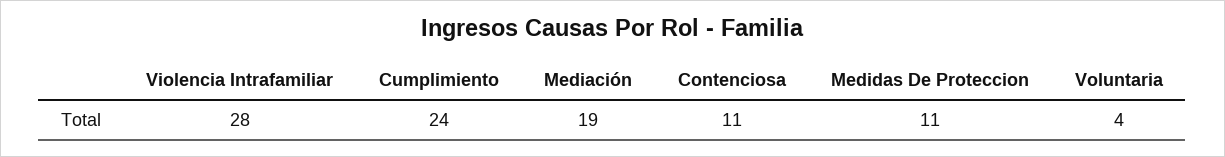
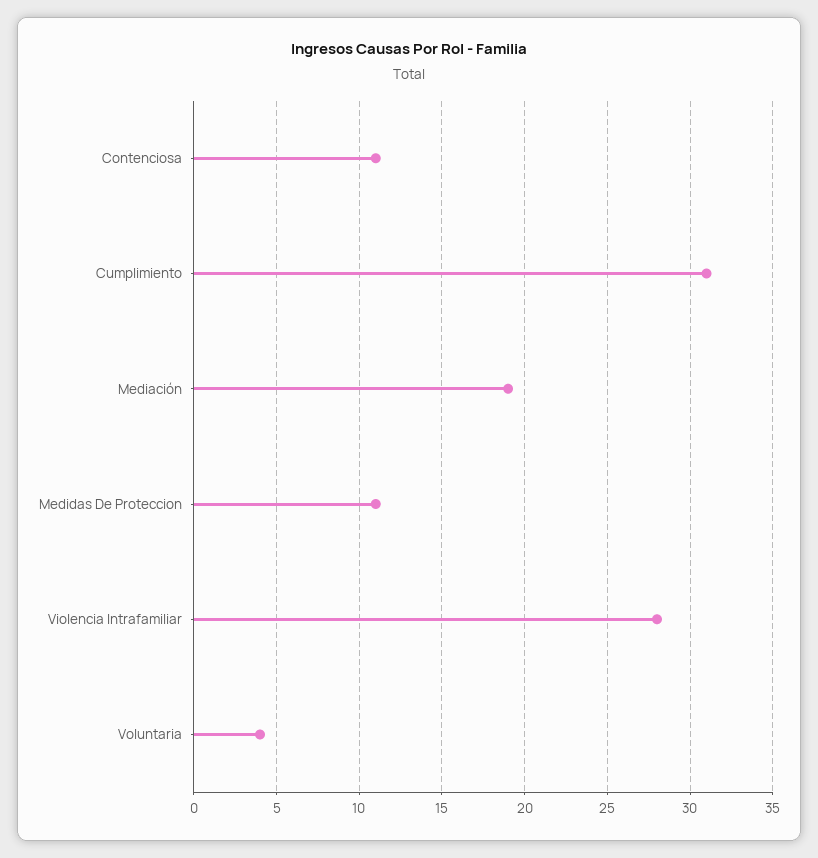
Cumplimiento: 24 -> 31

